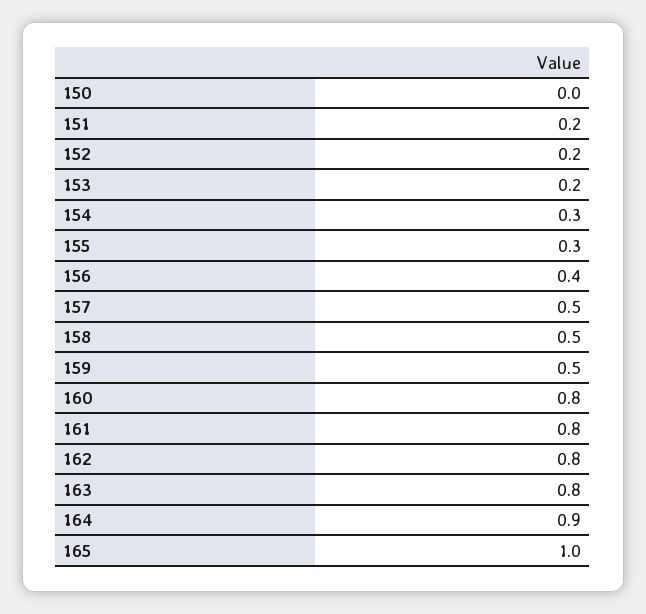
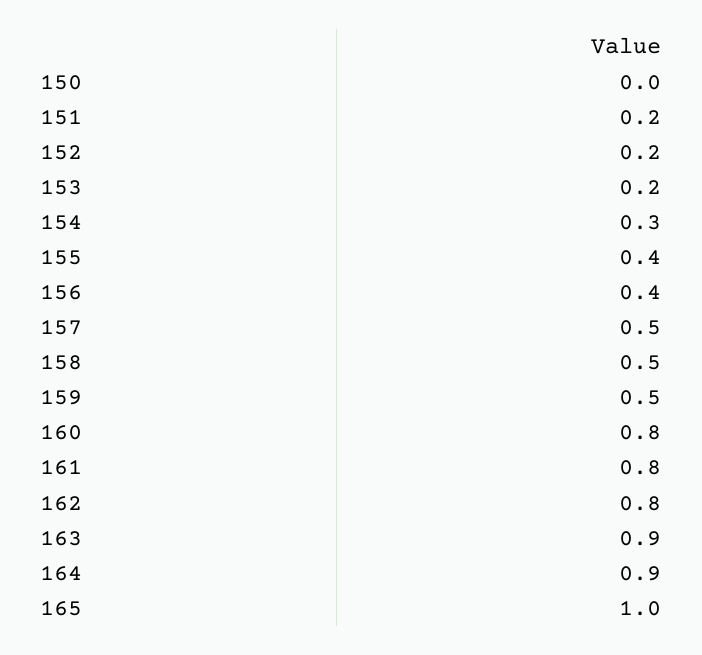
155: 0.3 -> 0.4
163: 0.8 -> 0.9

